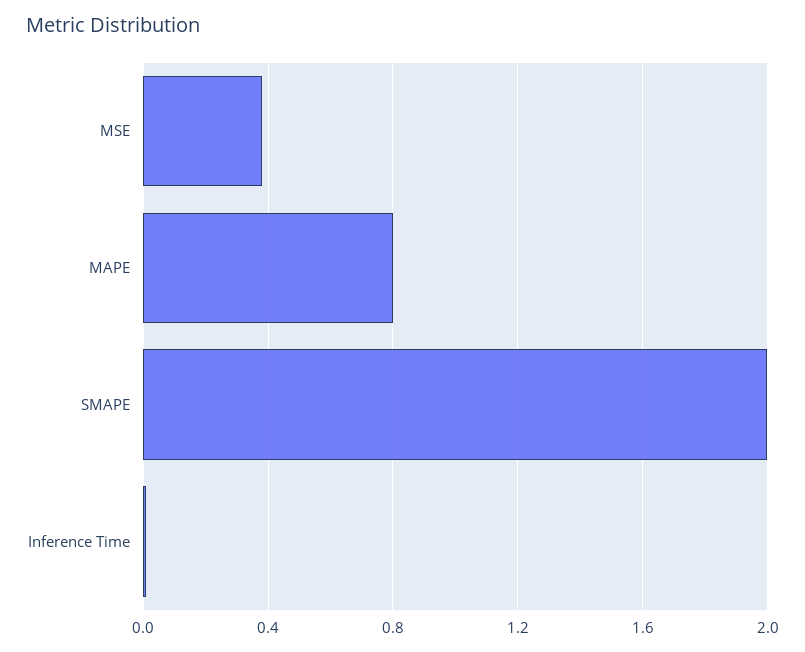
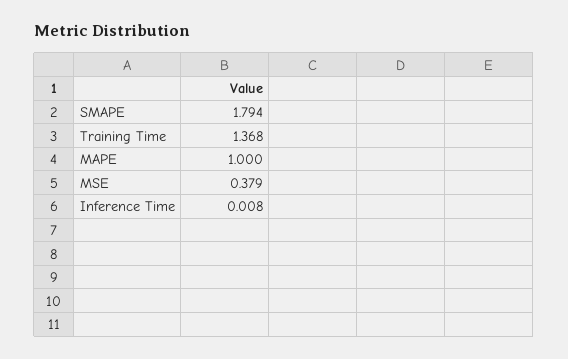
MAPE: 0.8 -> 1
SMAPE: 2 -> 1.794
Training Time: none -> 1.368

